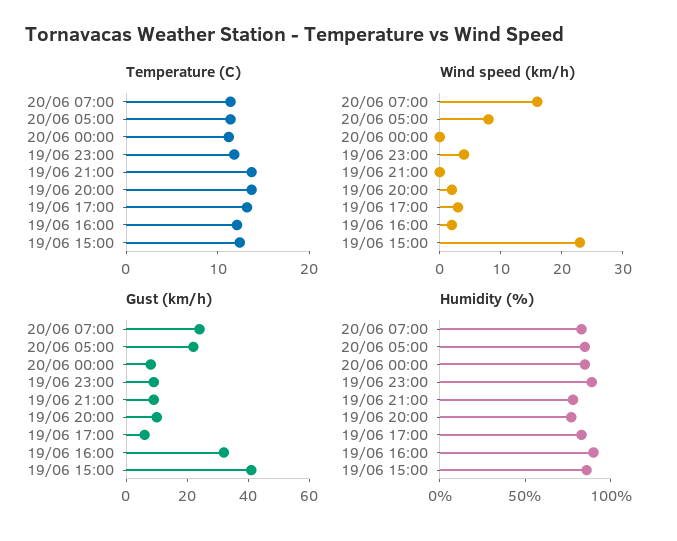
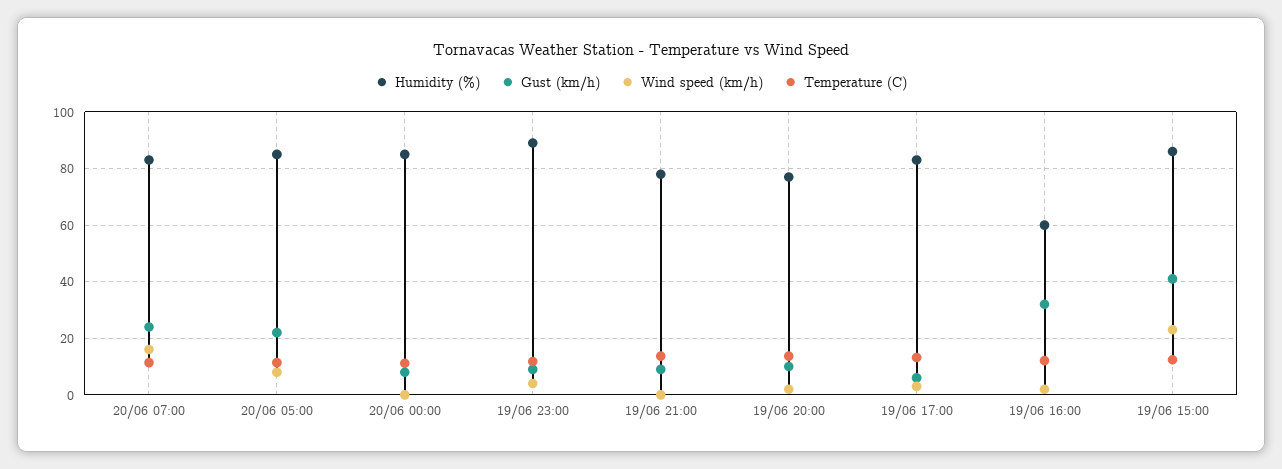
Humidity (%), 19/06 16:00: 90 -> 60

